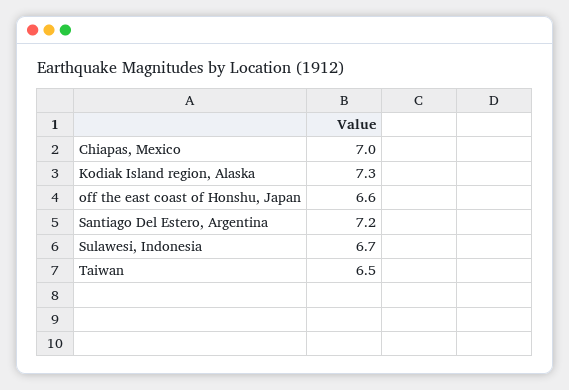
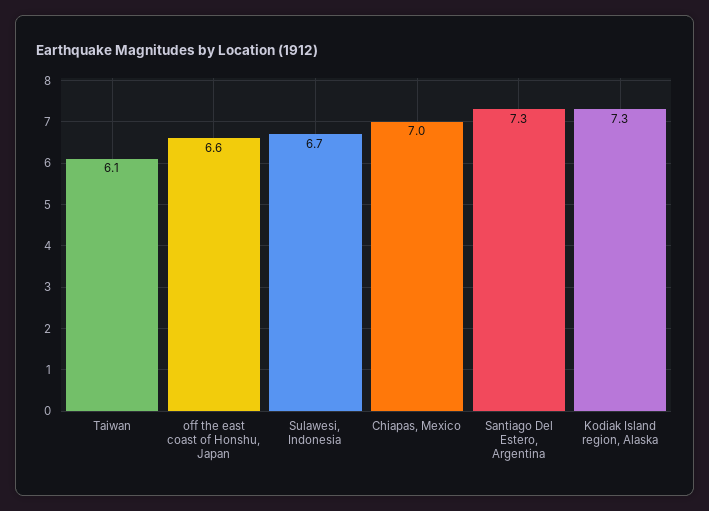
Santiago Del Estero, Argentina: 7.2 -> 7.3
Taiwan: 6.5 -> 6.1

